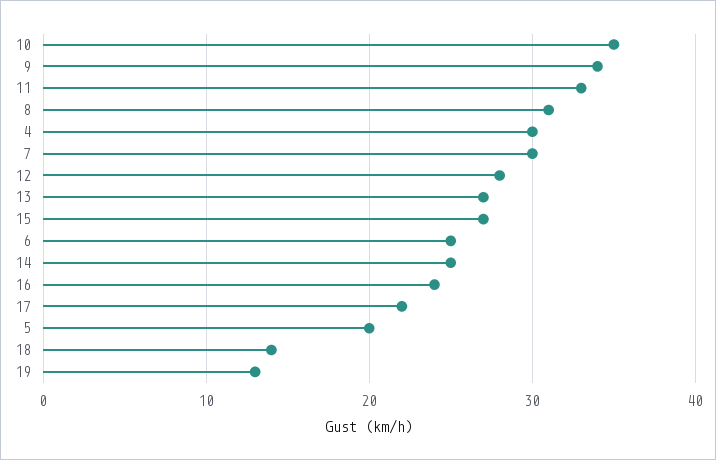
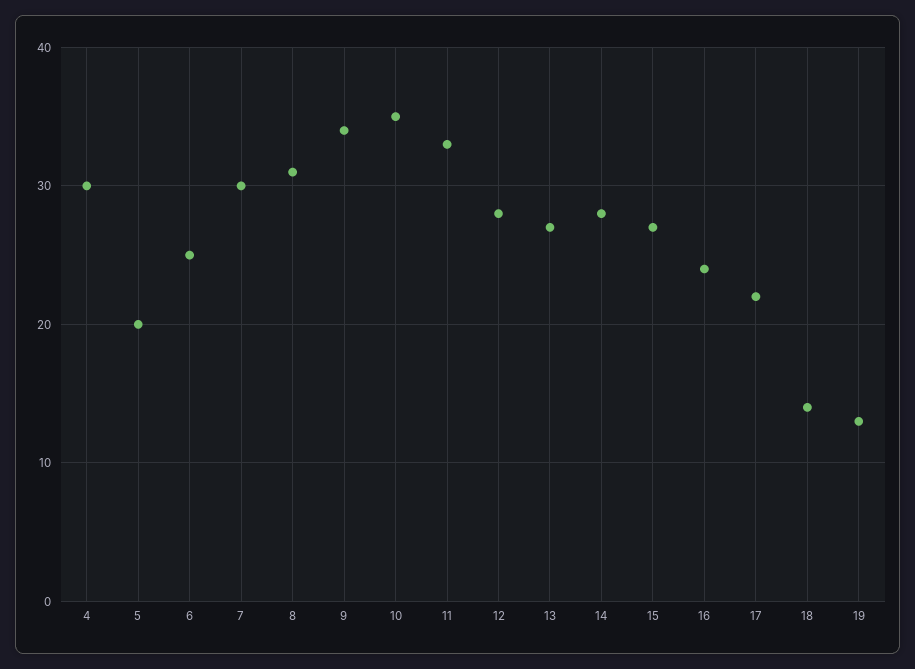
14: 25 -> 28

